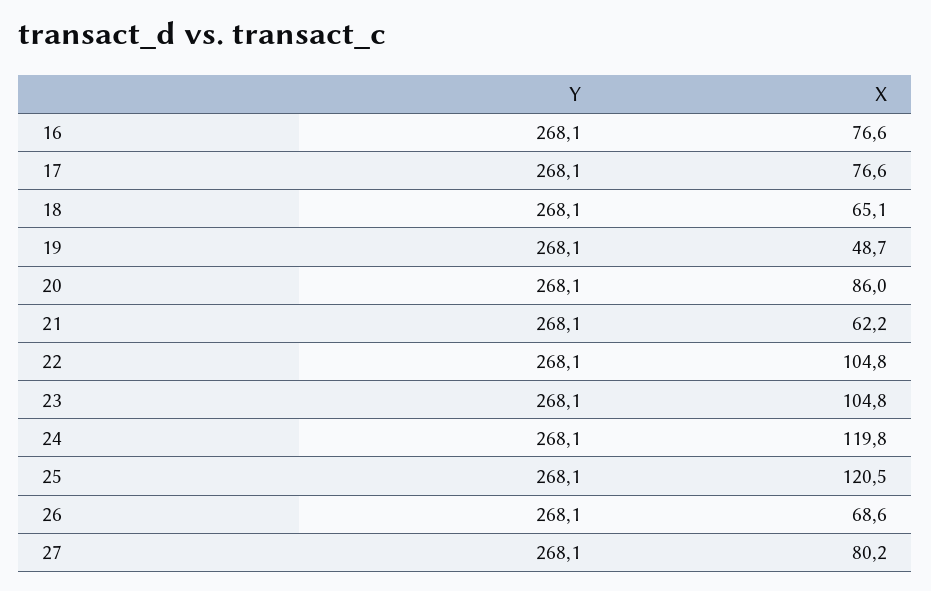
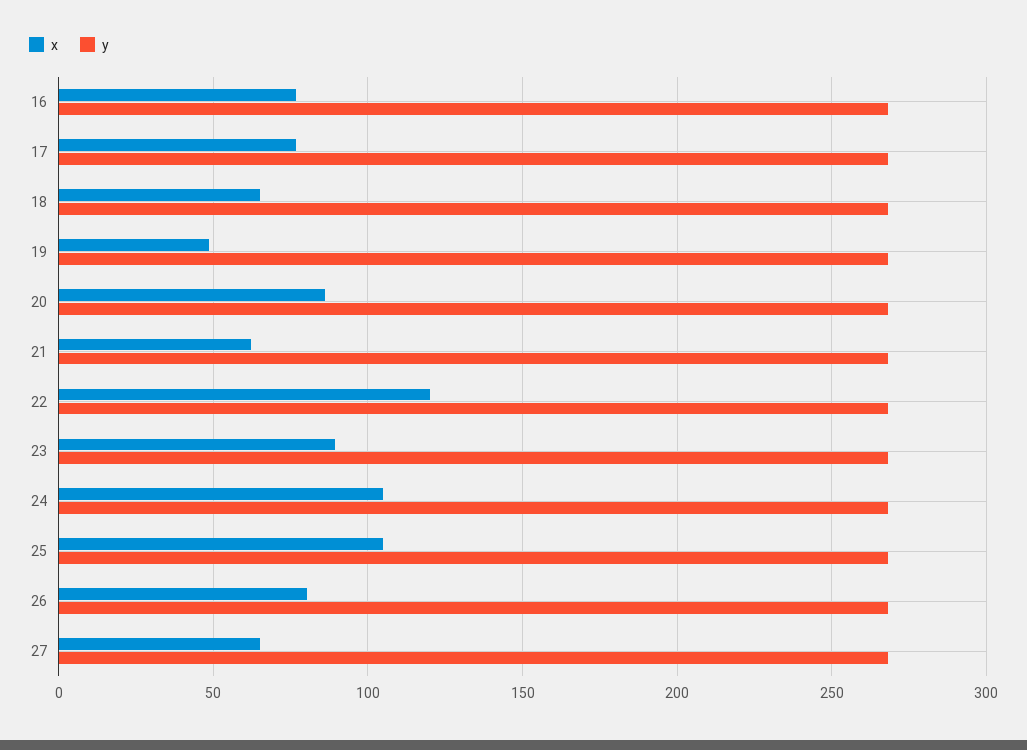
X, 22: 104.8 -> 120
X, 23: 104.8 -> 90
X, 24: 119.8 -> 105
X, 25: 120.5 -> 105
X, 26: 68.6 -> 80
X, 27: 80.2 -> 65

